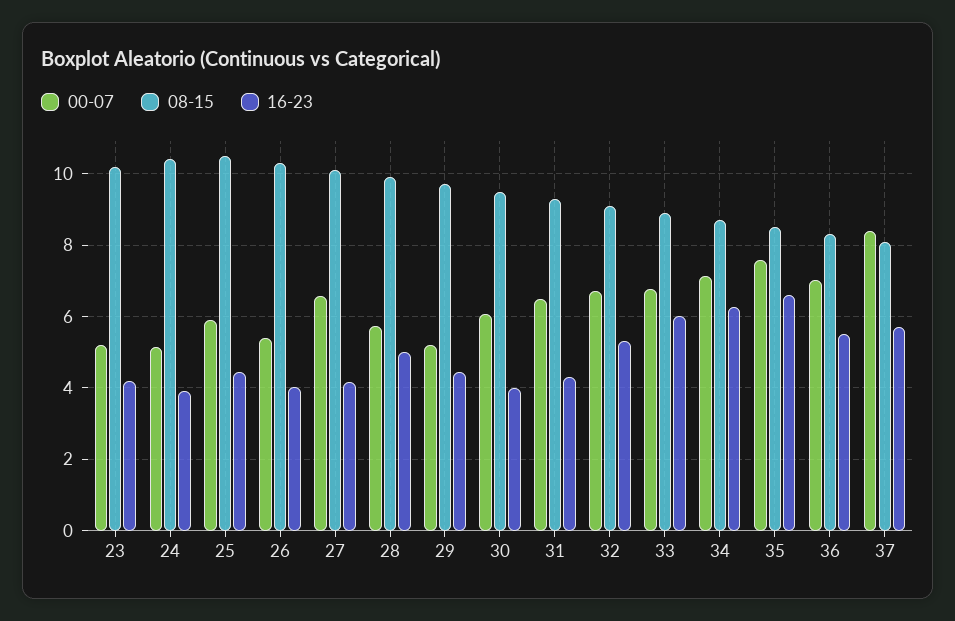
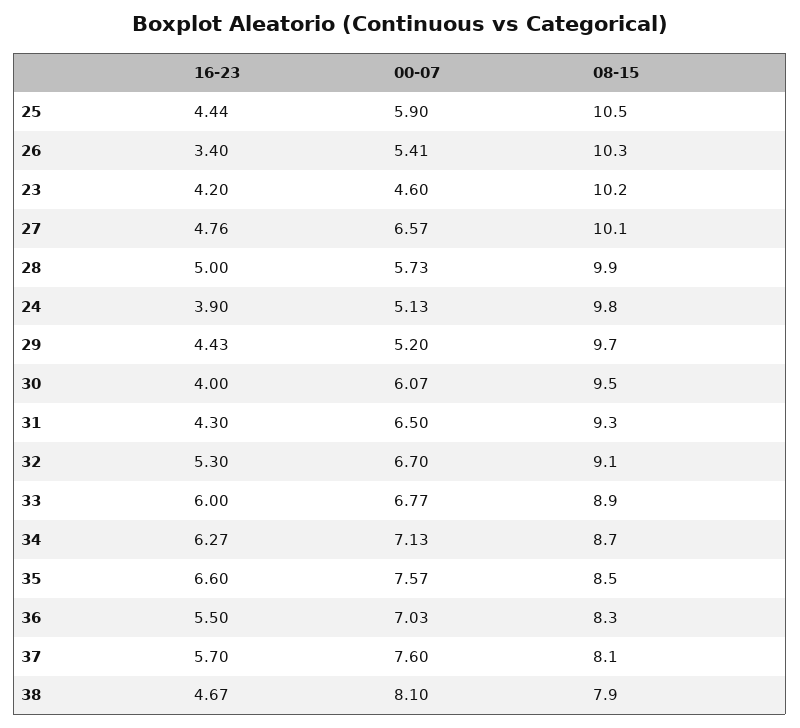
00-07, 23: 5.2 -> 4.6
08-15, 24: 10.4 -> 9.8
16-23, 26: 4 -> 3.4
16-23, 27: 4.2 -> 4.76
00-07, 37: 8.4 -> 7.6
16-23, 38: none -> 4.67
00-07, 38: none -> 8.1
08-15, 38: none -> 7.9

